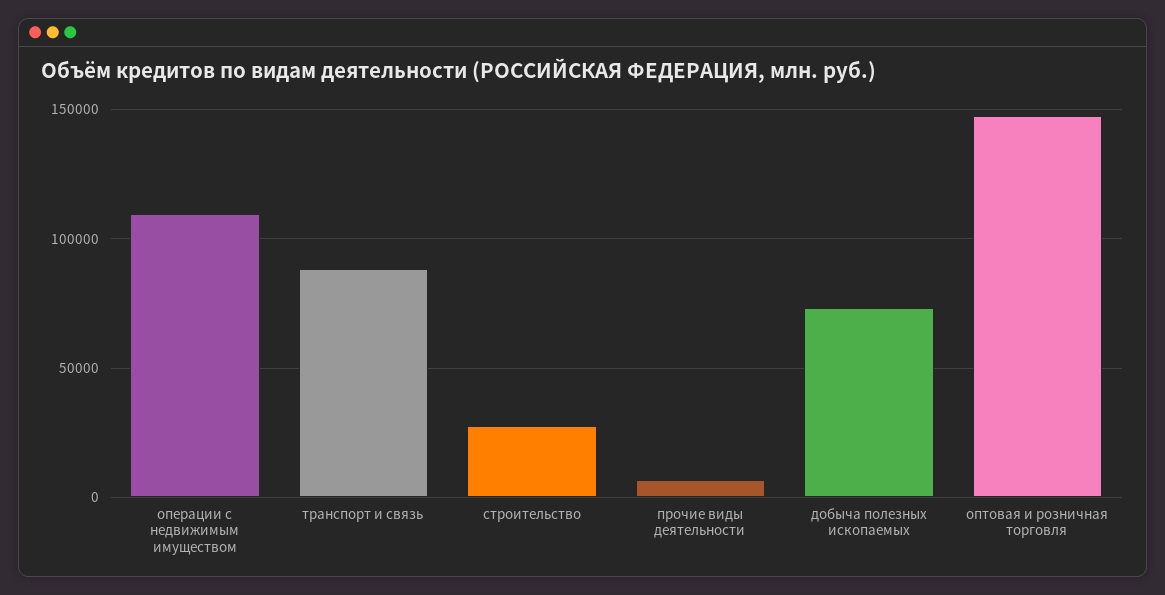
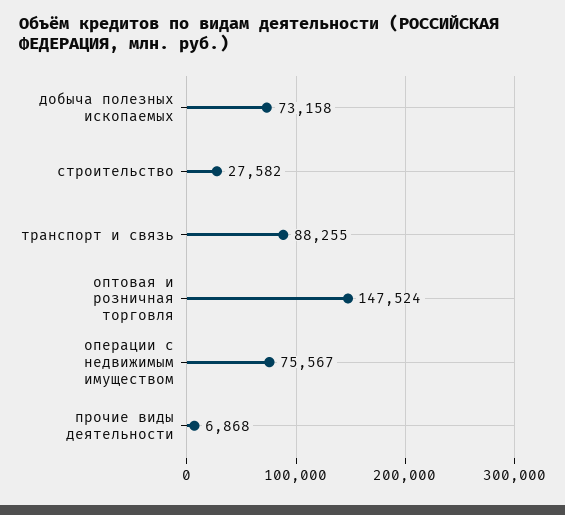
операции с недвижимым имуществом: 110000 -> 75567

